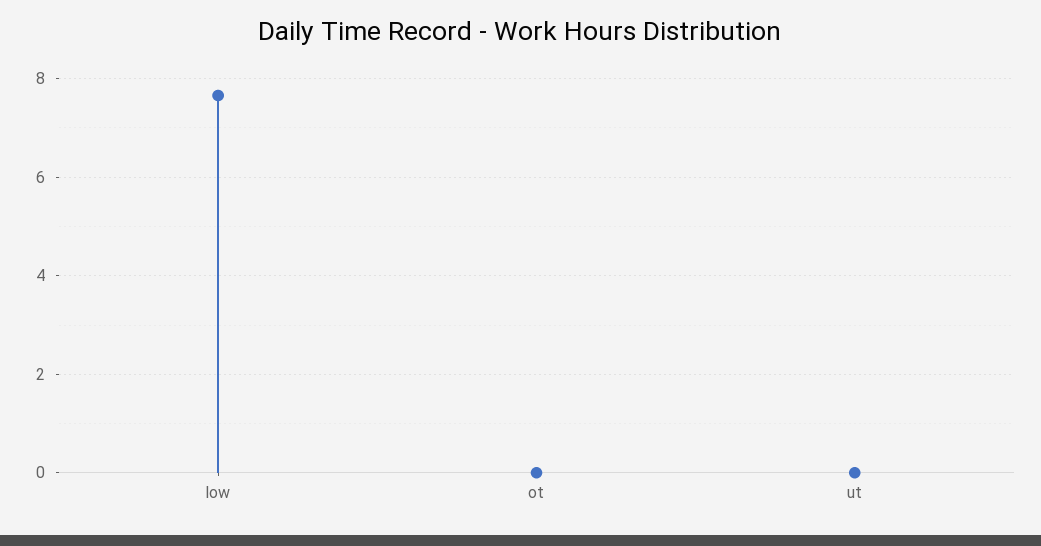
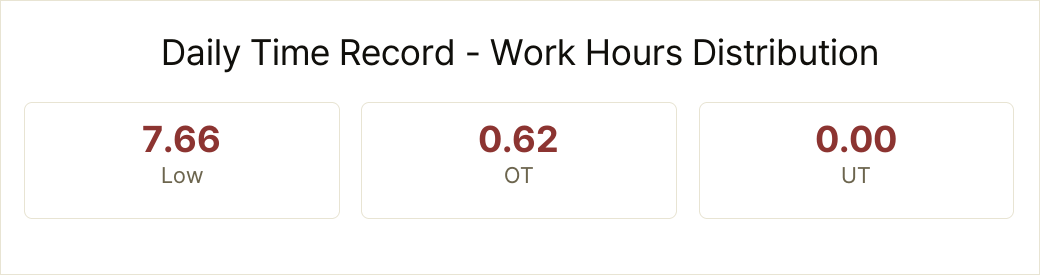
ot: 0 -> 0.62

